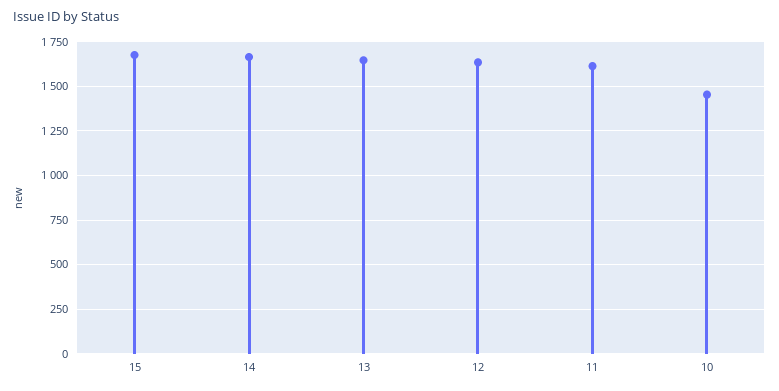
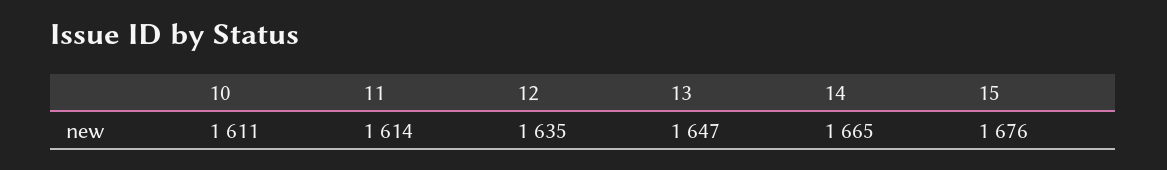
10: 1450 -> 1611

